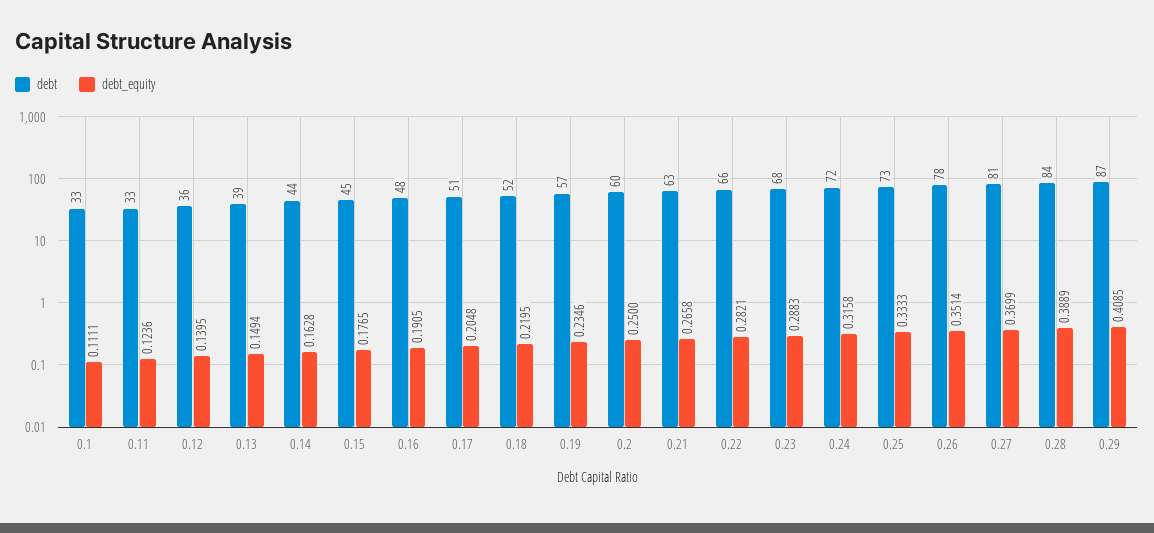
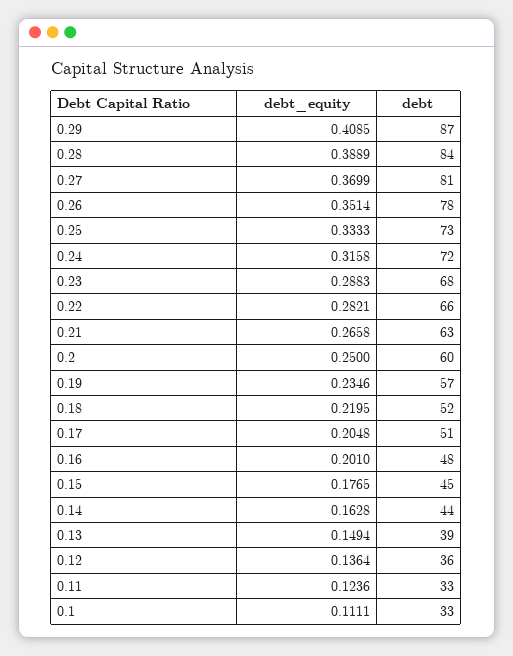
debt_equity, 0.12: 0.1395 -> 0.1364
debt_equity, 0.16: 0.1905 -> 0.201

